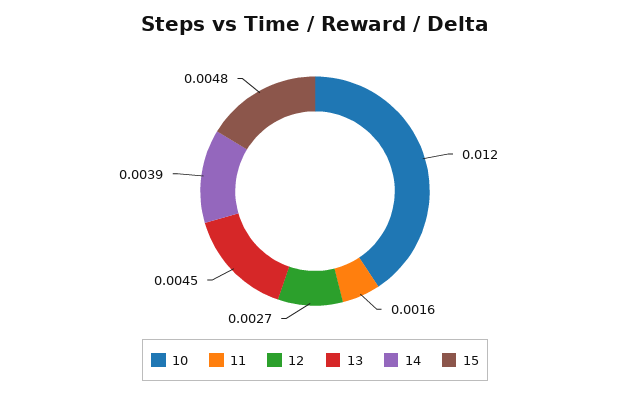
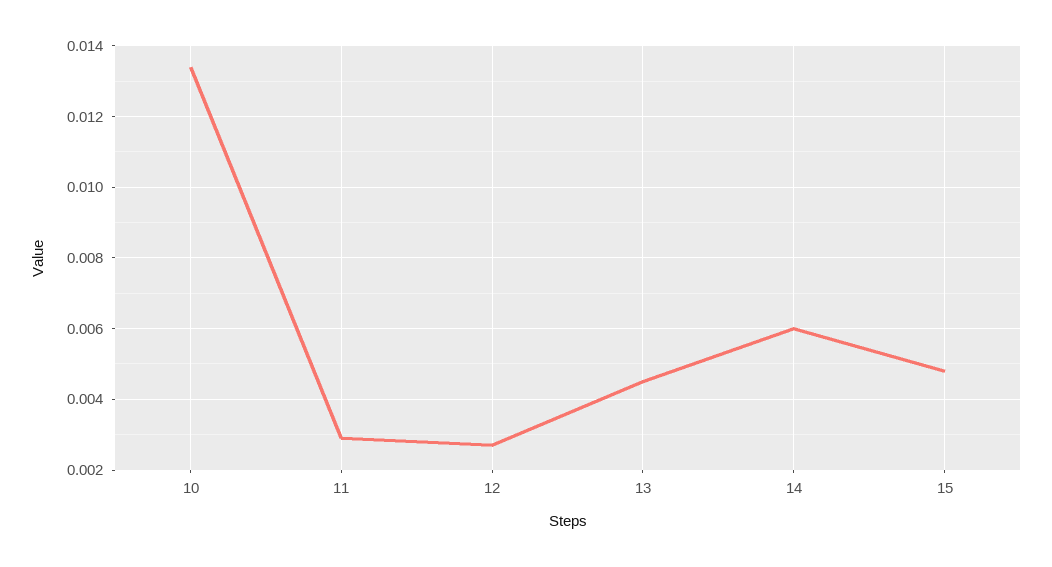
10: 0.012 -> 0.0135
11: 0.0016 -> 0.003
14: 0.0039 -> 0.006

